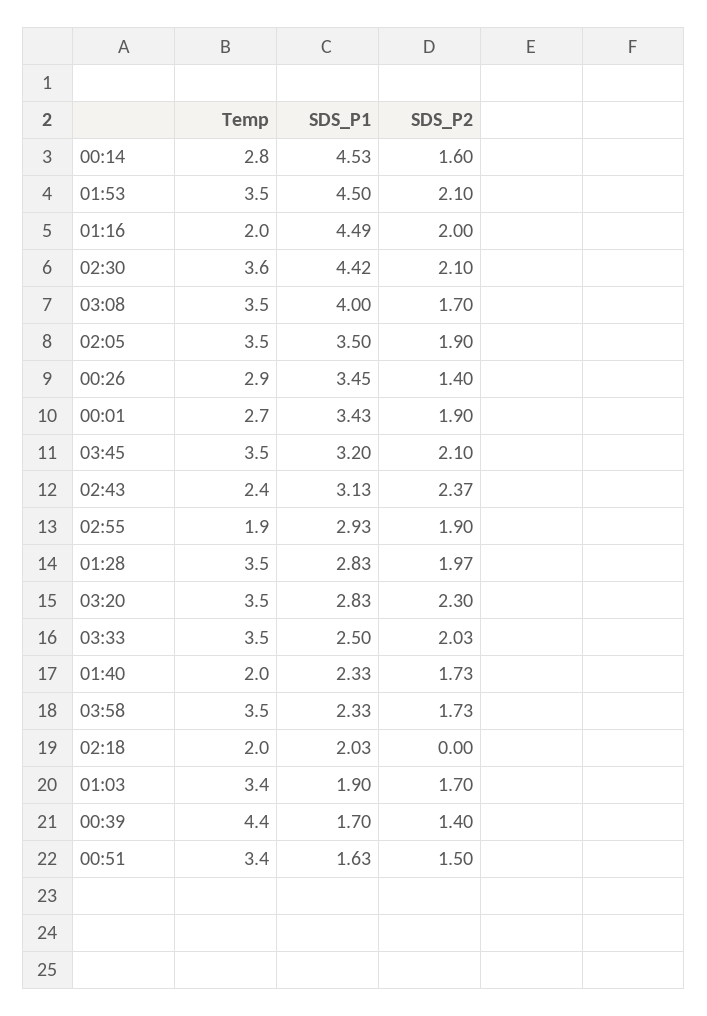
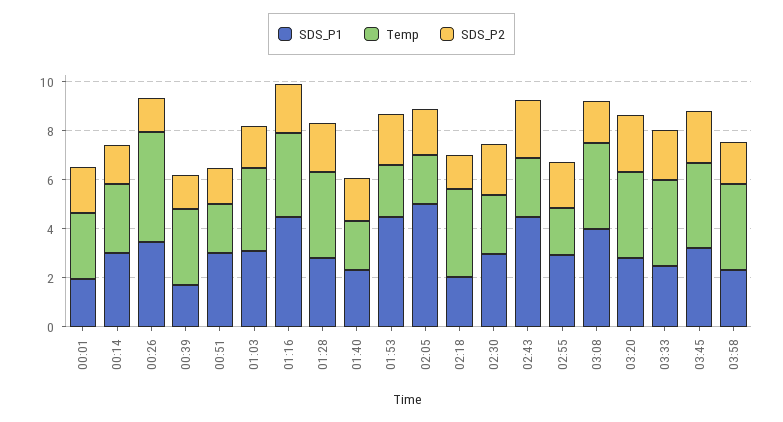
SDS_P1, 00:14: 4.53 -> 3
Temp, 01:53: 3.5 -> 2
Temp, 01:16: 2 -> 3.5
Temp, 02:30: 3.6 -> 2.5
SDS_P1, 02:30: 4.42 -> 3
Temp, 02:05: 3.5 -> 2
SDS_P1, 02:05: 3.5 -> 5
Temp, 00:26: 2.9 -> 4.5
SDS_P1, 00:01: 3.43 -> 2
SDS_P1, 02:43: 3.13 -> 4.5
Temp, 02:18: 2 -> 3.5
SDS_P2, 02:18: 0 -> 1.5
SDS_P1, 01:03: 1.9 -> 3
Temp, 00:39: 4.4 -> 3
Temp, 00:51: 3.4 -> 2
SDS_P1, 00:51: 1.63 -> 3

